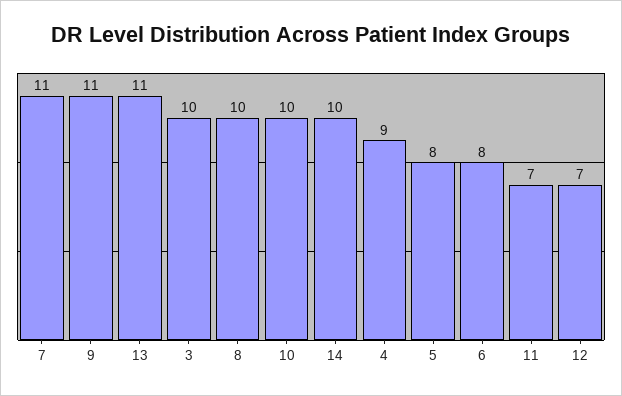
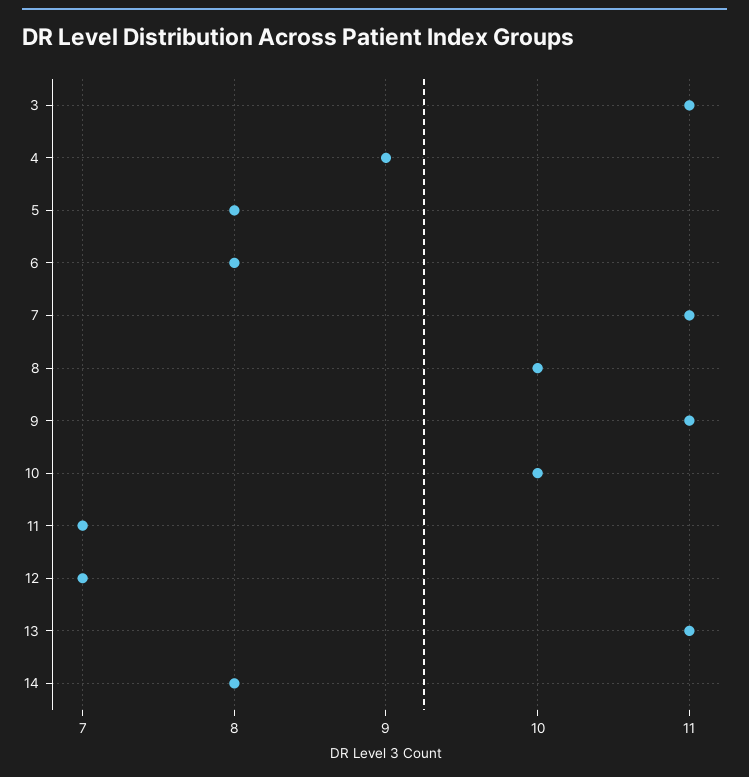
3: 10 -> 11
14: 10 -> 8

